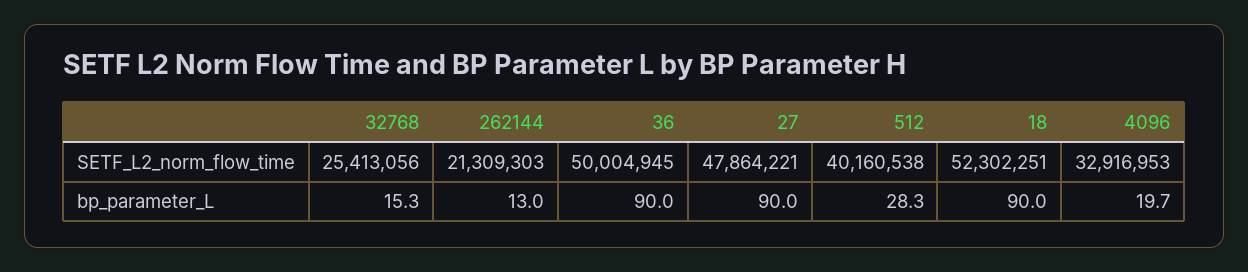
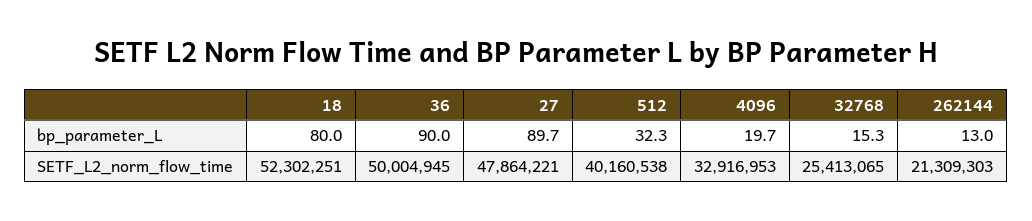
32768, SETF_L2_norm_flow_time: 25413056 -> 25413065
27, bp_parameter_L: 90 -> 89.7
512, bp_parameter_L: 28.3 -> 32.3
18, bp_parameter_L: 90 -> 80

